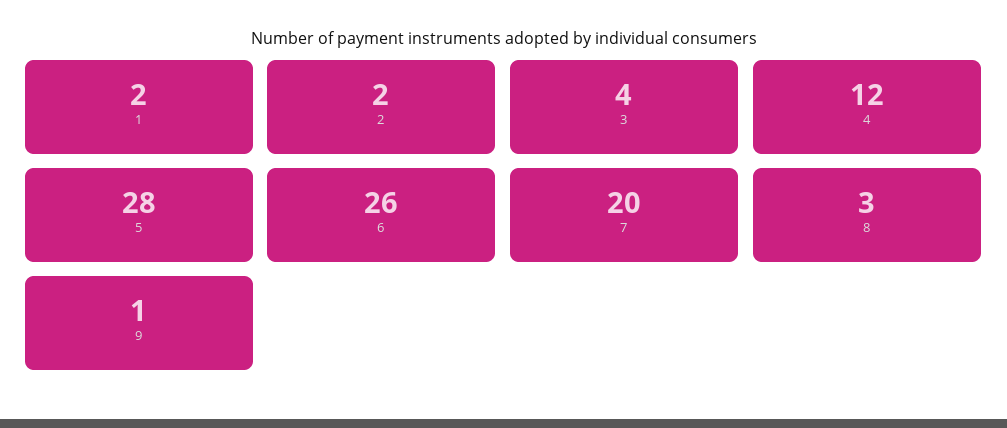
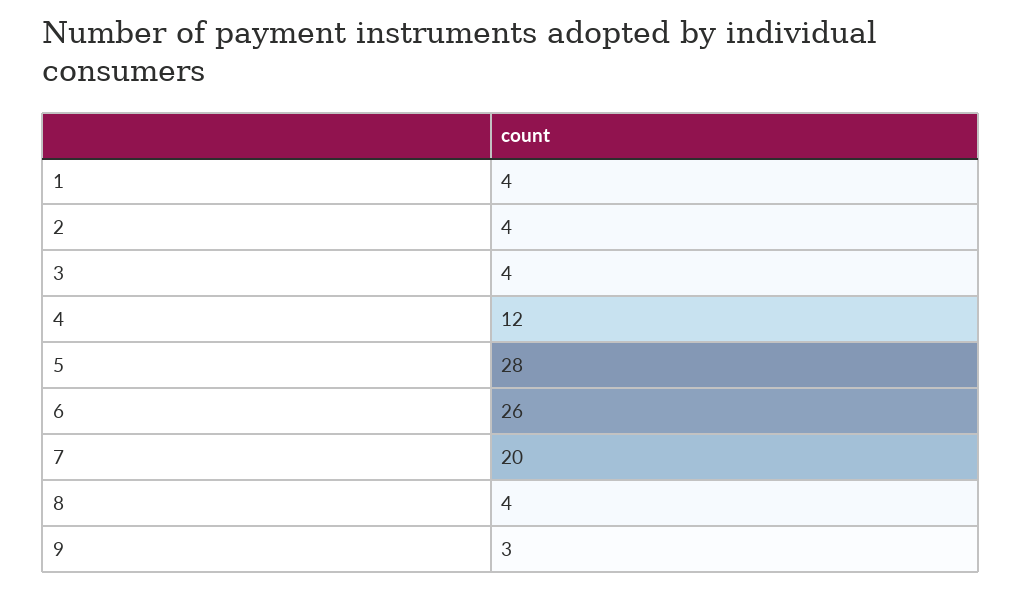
1: 2 -> 4
2: 2 -> 4
8: 3 -> 4
9: 1 -> 3

